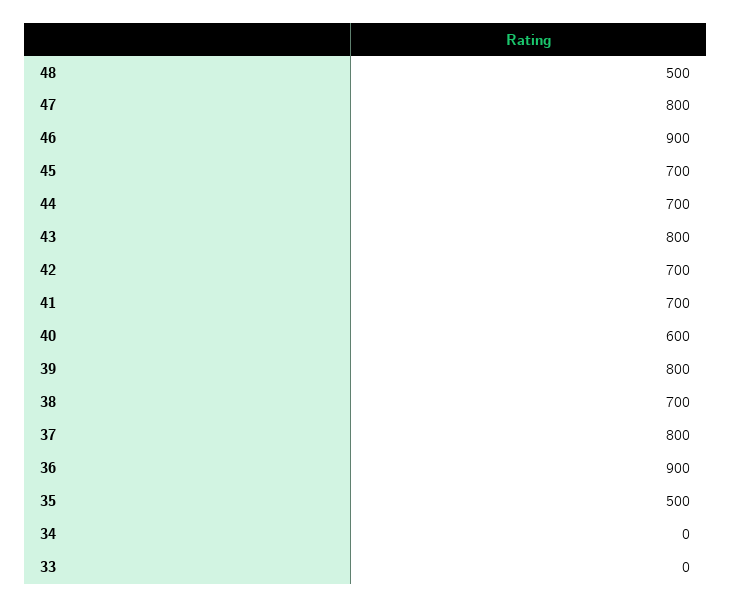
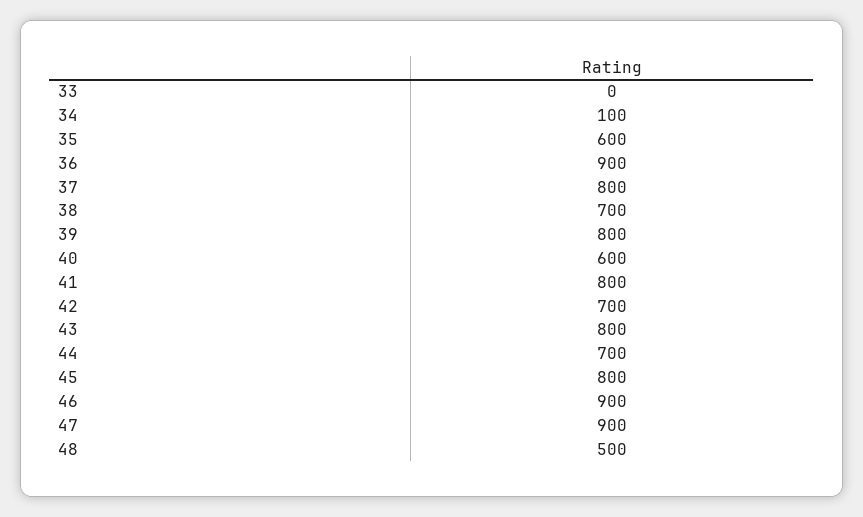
47: 800 -> 900
45: 700 -> 800
41: 700 -> 800
35: 500 -> 600
34: 0 -> 100

